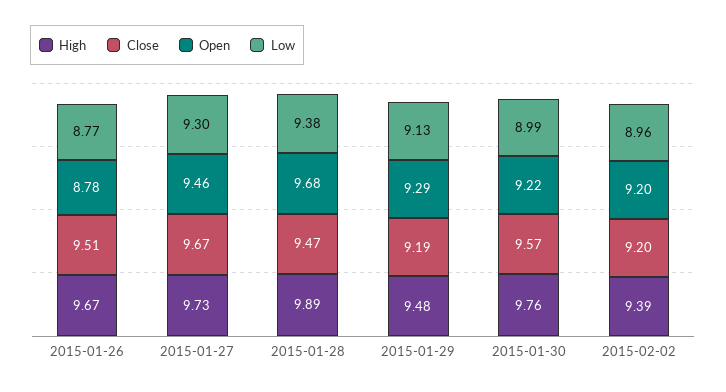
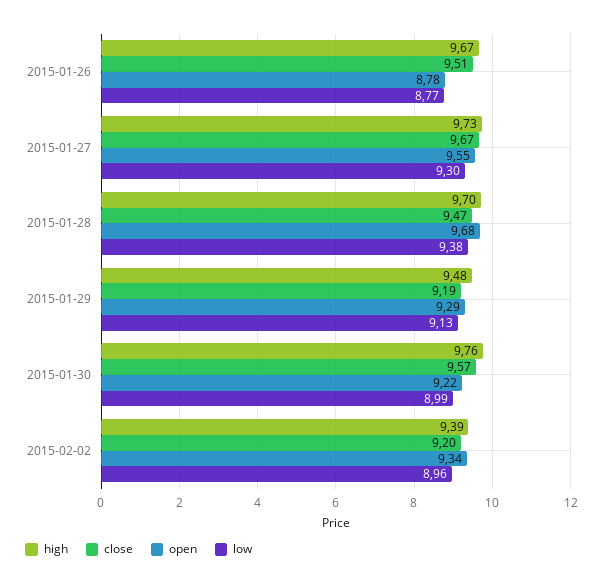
Open, 2015-01-27: 9.46 -> 9.55
High, 2015-01-28: 9.89 -> 9.7
Open, 2015-02-02: 9.2 -> 9.34

